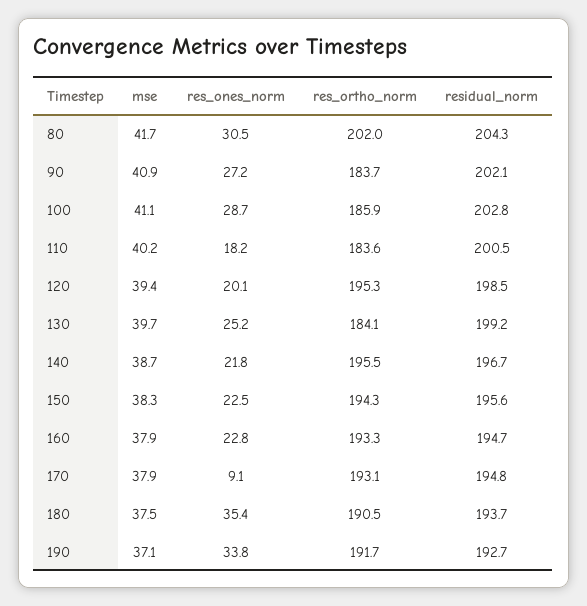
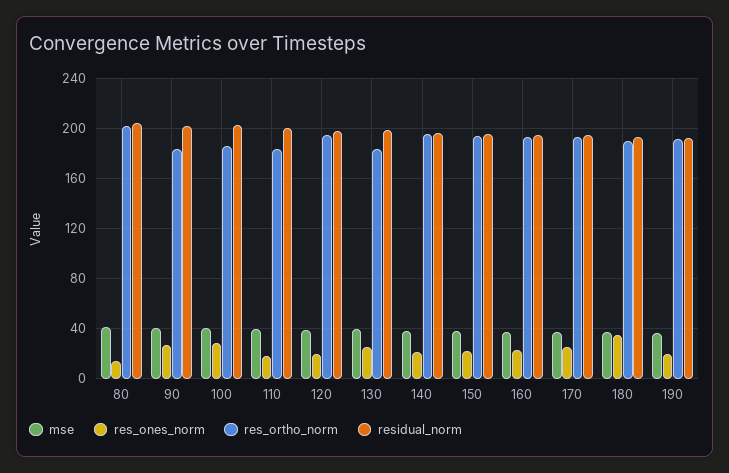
res_ones_norm, 80: 30.5 -> 15
res_ones_norm, 170: 9.1 -> 25
res_ones_norm, 190: 33.8 -> 20

